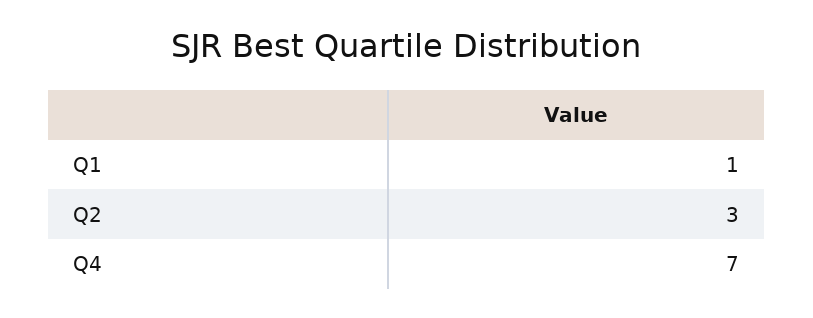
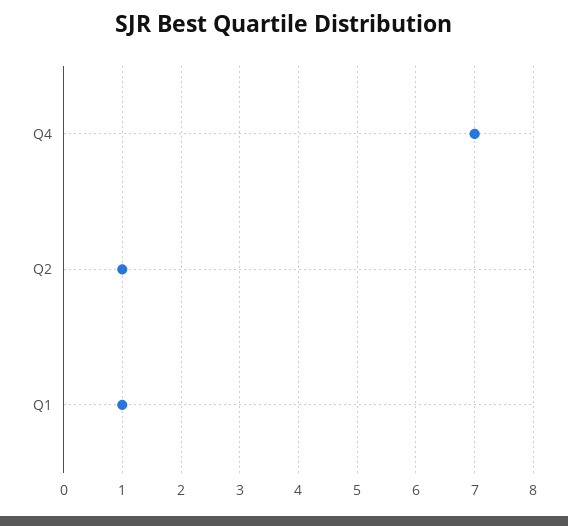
Q2: 3 -> 1

